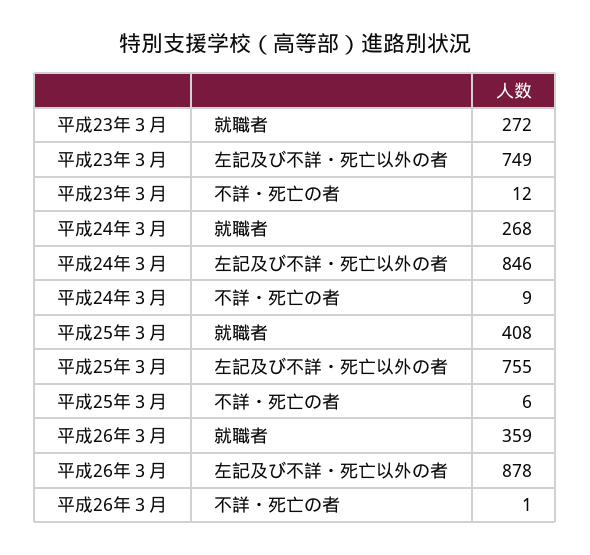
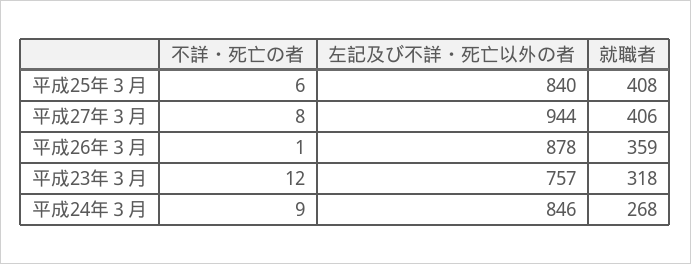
平成23年３月, 就職者: 272 -> 318
平成23年３月, 左記及び不詳・死亡以外の者: 749 -> 757
平成25年３月, 左記及び不詳・死亡以外の者: 755 -> 840
平成27年３月, 不詳・死亡の者: none -> 8
平成27年３月, 左記及び不詳・死亡以外の者: none -> 944
平成27年３月, 就職者: none -> 406

